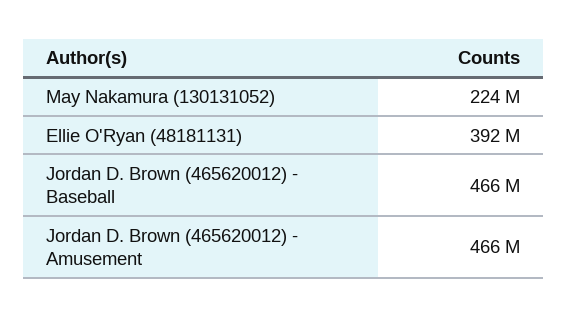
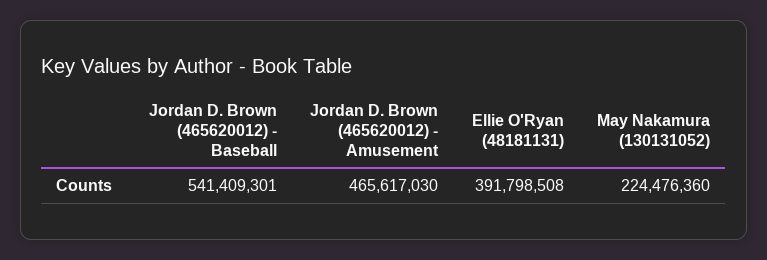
Jordan D. Brown (465620012) - Baseball: 466000000 -> 541409301

